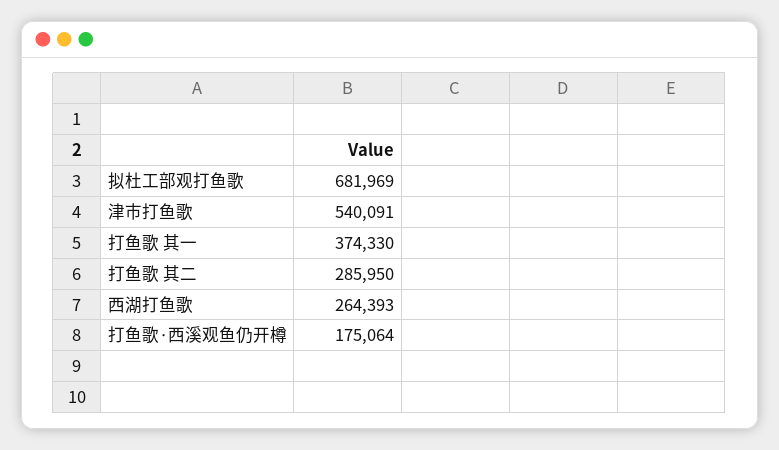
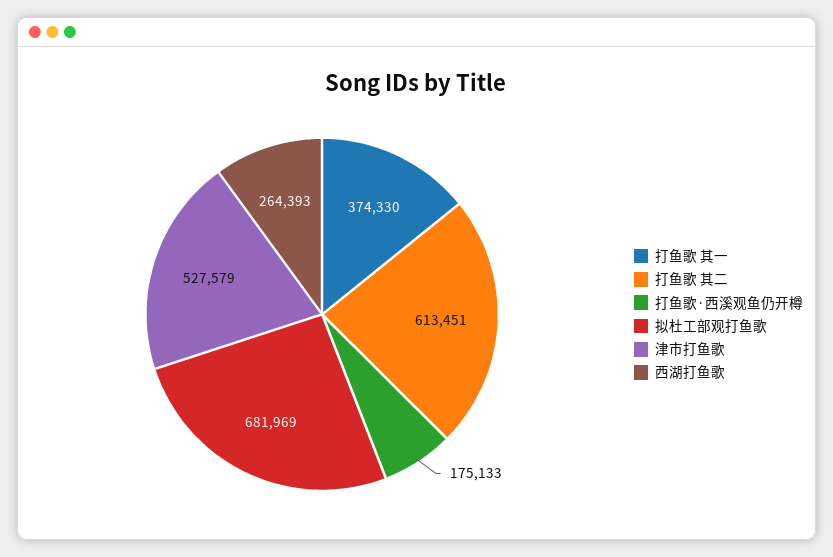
津市打鱼歌: 540091 -> 527579
打鱼歌 其二: 285950 -> 613451
打鱼歌·西溪观鱼仍开樽: 175064 -> 175133

